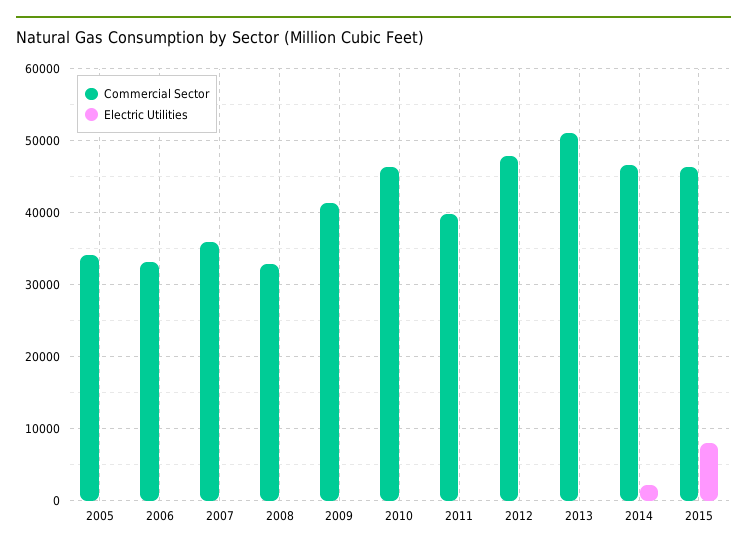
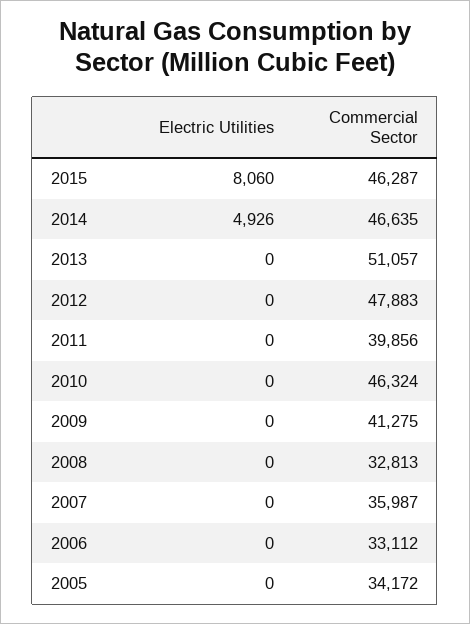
Electric Utilities, 2014: 2000 -> 4926

